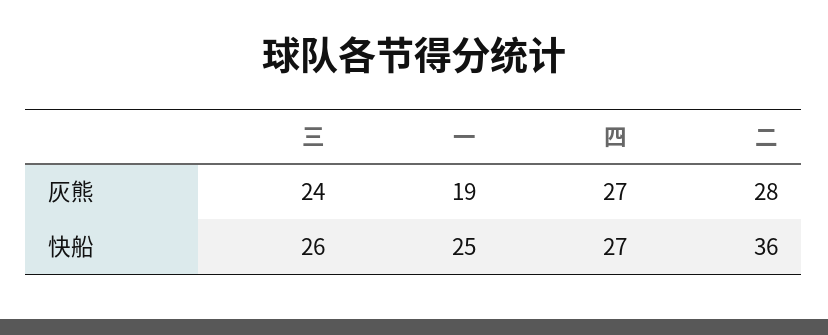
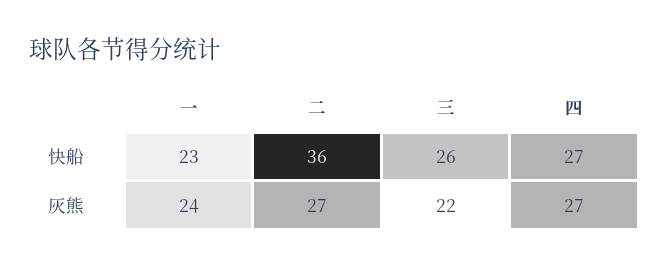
三, 灰熊: 24 -> 22
一, 灰熊: 19 -> 24
二, 灰熊: 28 -> 27
一, 快船: 25 -> 23

